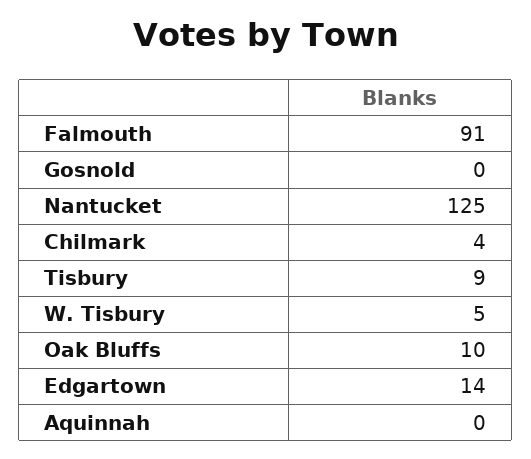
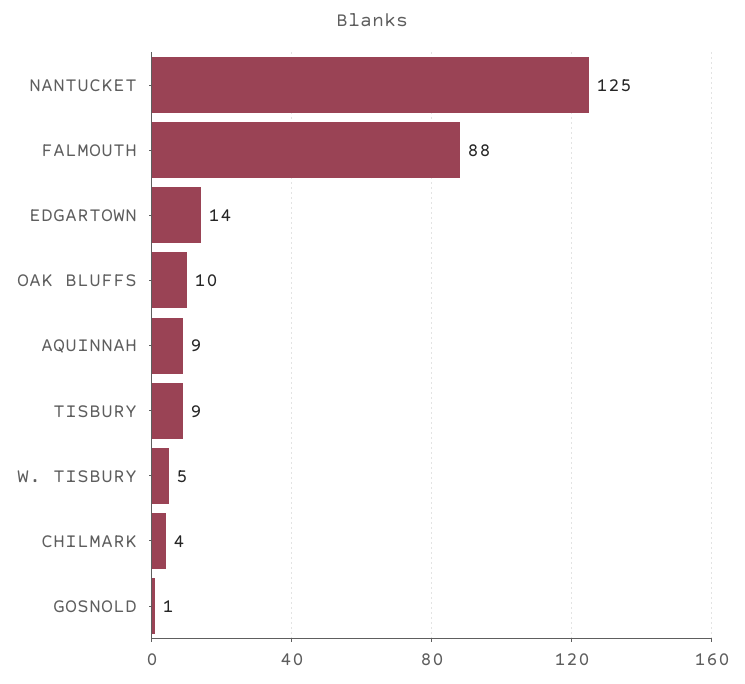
Falmouth: 91 -> 88
Gosnold: 0 -> 1
Aquinnah: 0 -> 9

